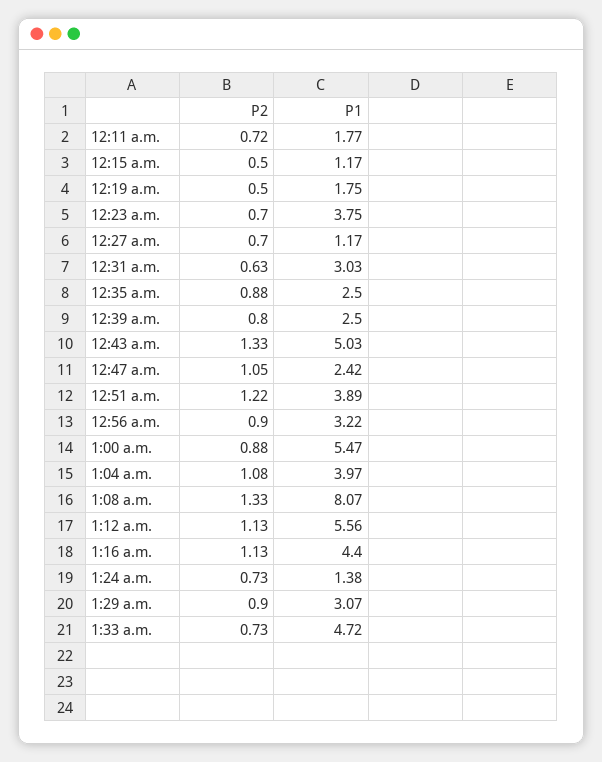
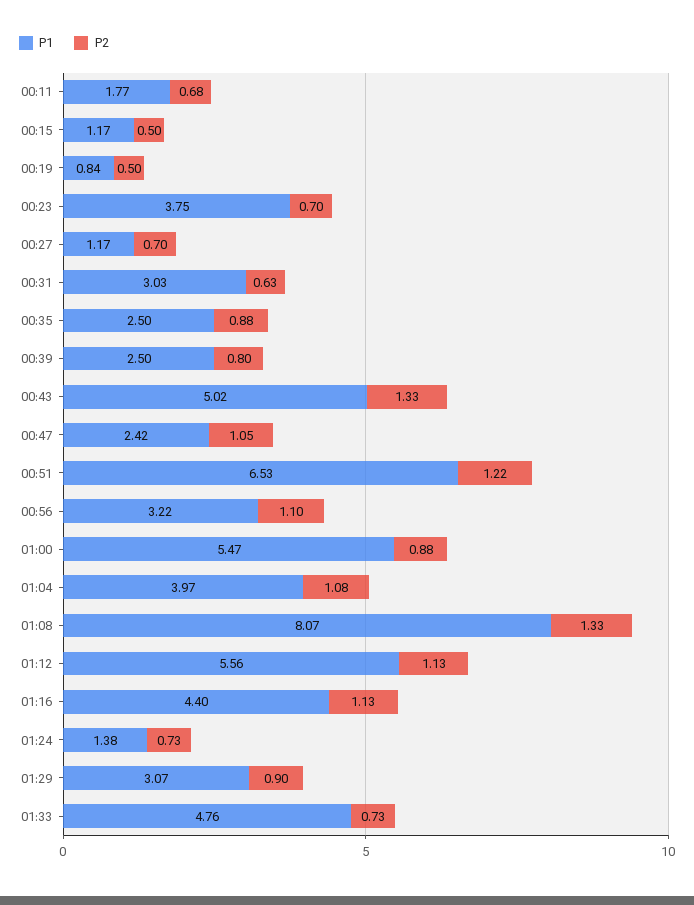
P2, 12:11 a.m.: 0.72 -> 0.68
P1, 12:19 a.m.: 1.75 -> 0.84
P1, 12:43 a.m.: 5.03 -> 5.02
P1, 12:51 a.m.: 3.89 -> 6.53
P2, 12:56 a.m.: 0.9 -> 1.1
P1, 1:33 a.m.: 4.72 -> 4.76

